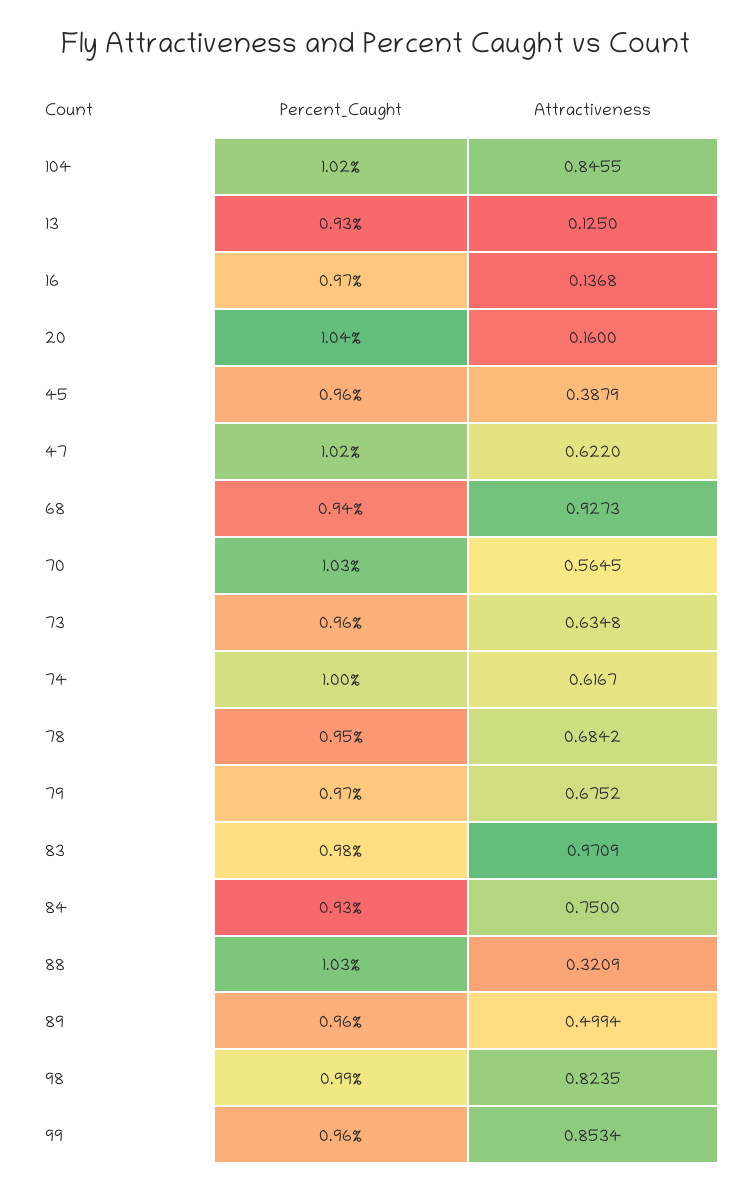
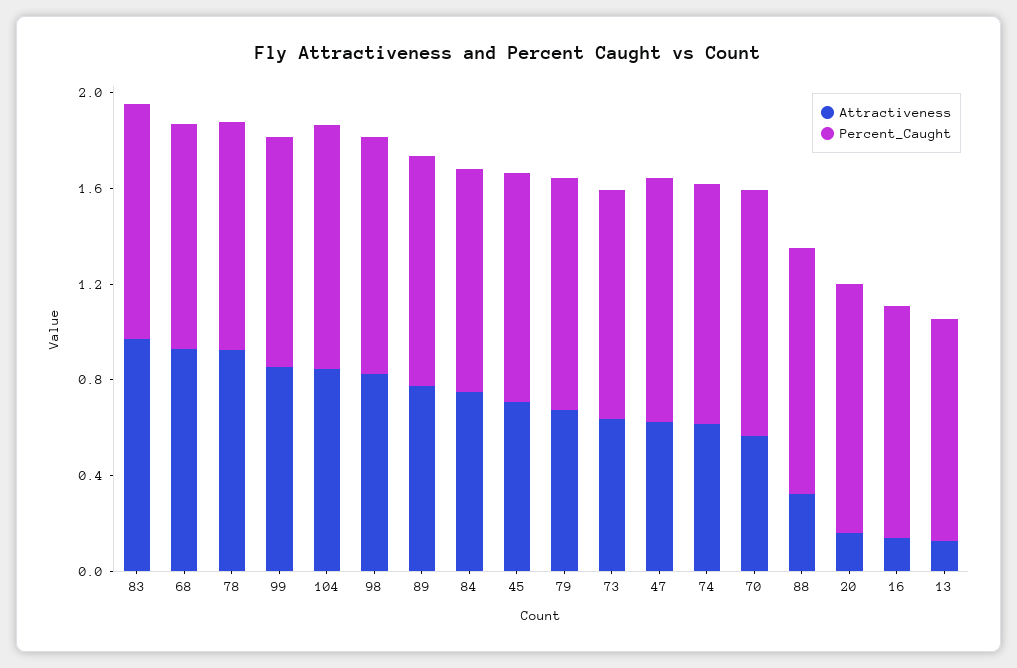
Attractiveness, 45: 0.3879 -> 0.7
Attractiveness, 78: 0.6842 -> 0.9
Attractiveness, 89: 0.4994 -> 0.8

